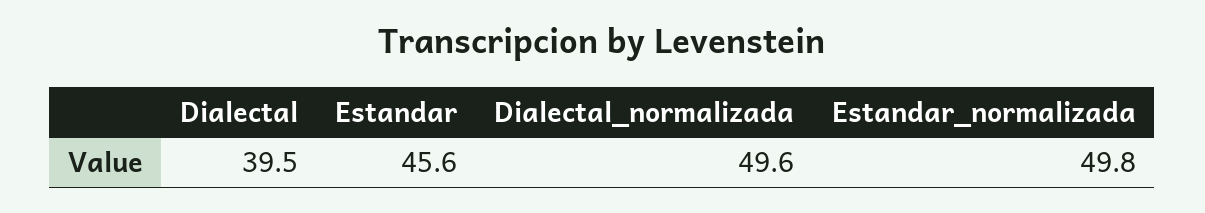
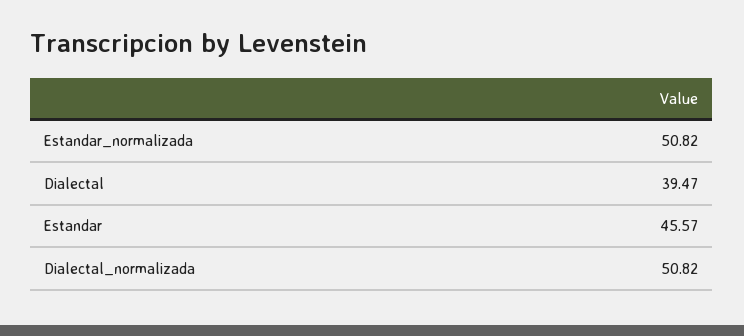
Dialectal_normalizada: 49.6 -> 50.82
Estandar_normalizada: 49.8 -> 50.82

